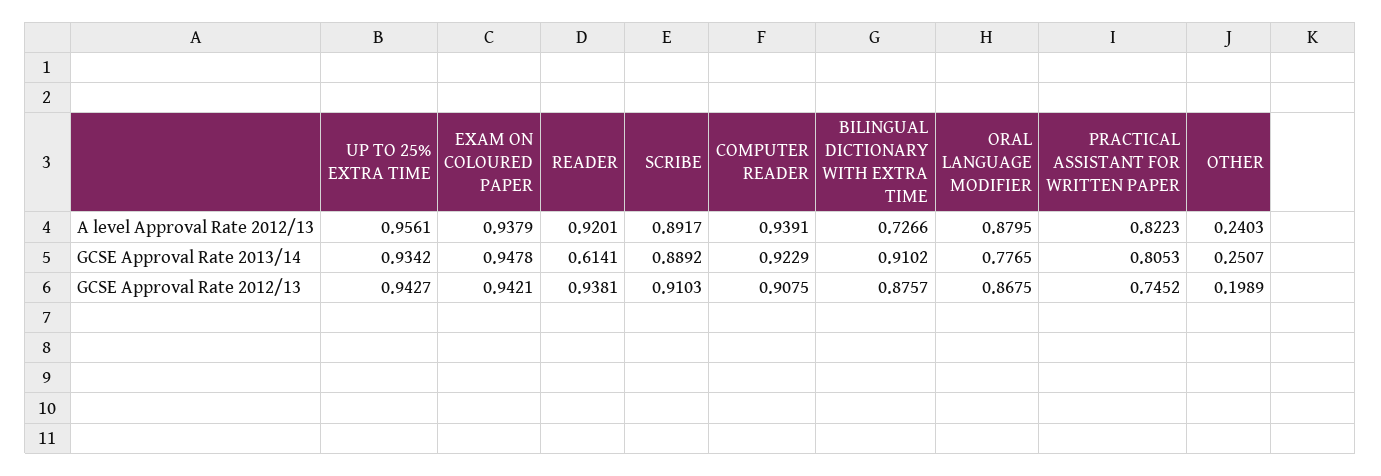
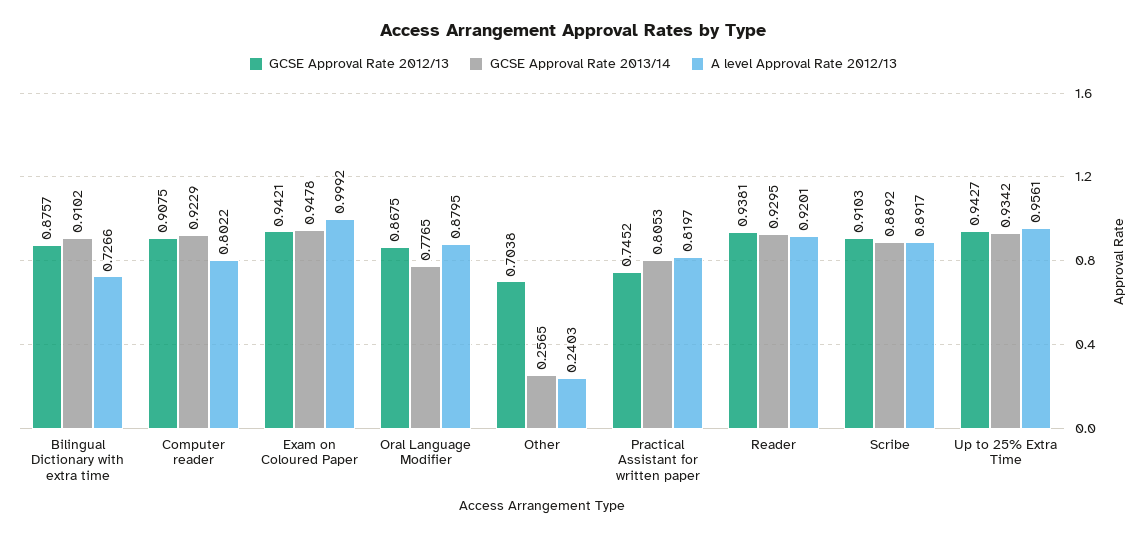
A level Approval Rate 2012/13, EXAM ON COLOURED PAPER: 0.9379 -> 0.9992
A level Approval Rate 2012/13, COMPUTER READER: 0.9391 -> 0.8022
A level Approval Rate 2012/13, PRACTICAL ASSISTANT FOR WRITTEN PAPER: 0.8223 -> 0.8197
GCSE Approval Rate 2013/14, READER: 0.6141 -> 0.9295
GCSE Approval Rate 2013/14, OTHER: 0.2507 -> 0.2565
GCSE Approval Rate 2012/13, OTHER: 0.1989 -> 0.7038

